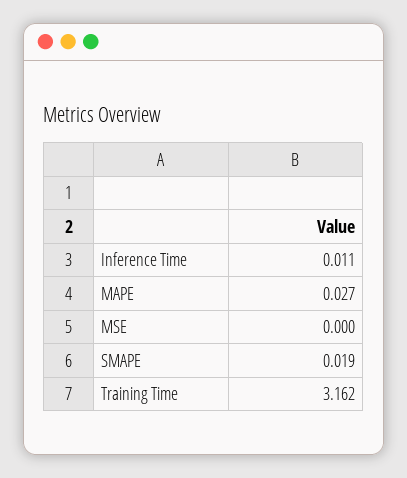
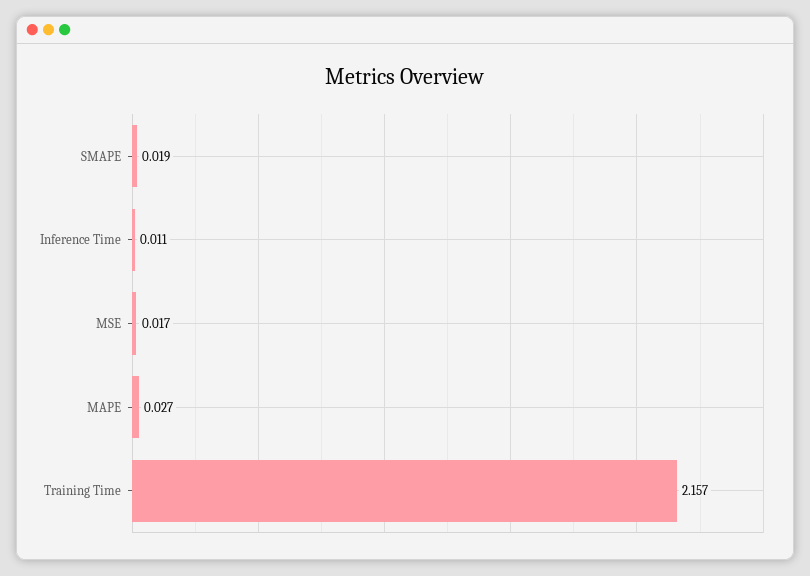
MSE: 0 -> 0.017
Training Time: 3.162 -> 2.157

